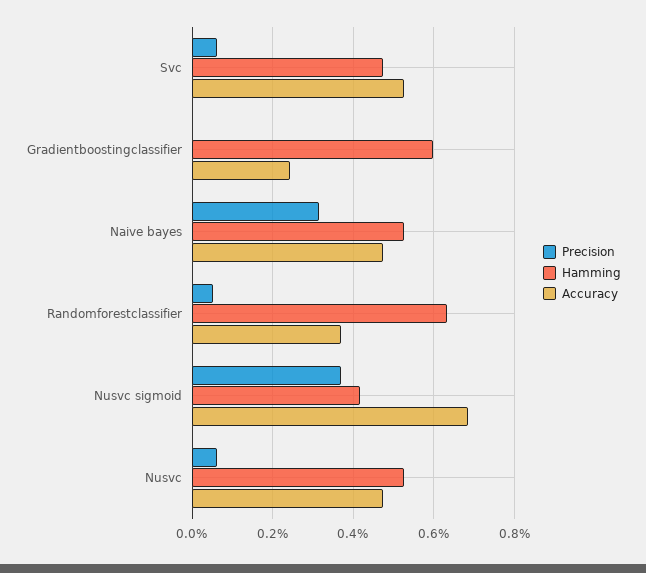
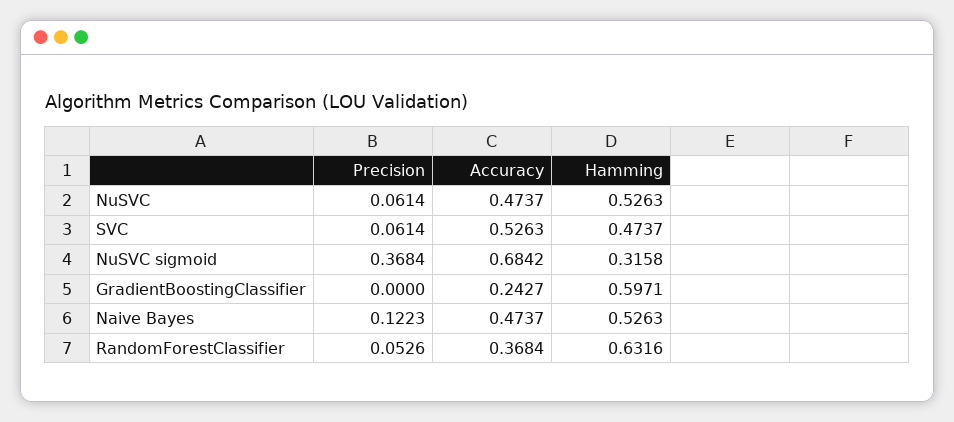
Precision, Naive bayes: 0.32 -> 0.1223
Hamming, Nusvc sigmoid: 0.42 -> 0.3158

